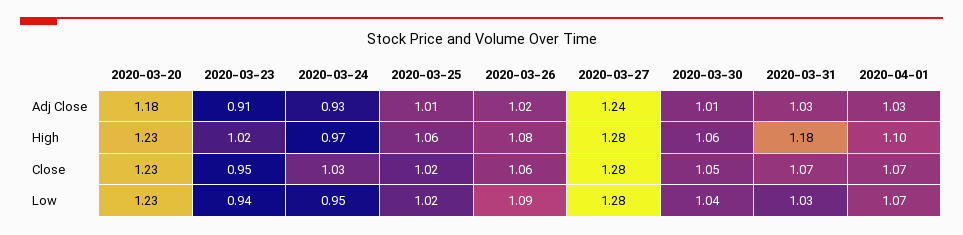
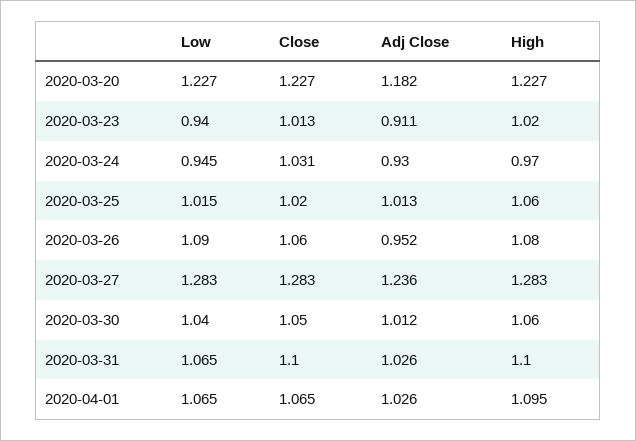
2020-03-26, Adj Close: 1.02 -> 0.952
2020-03-31, High: 1.18 -> 1.1
2020-03-23, Close: 0.95 -> 1.013
2020-03-31, Close: 1.07 -> 1.1
2020-03-31, Low: 1.03 -> 1.065

